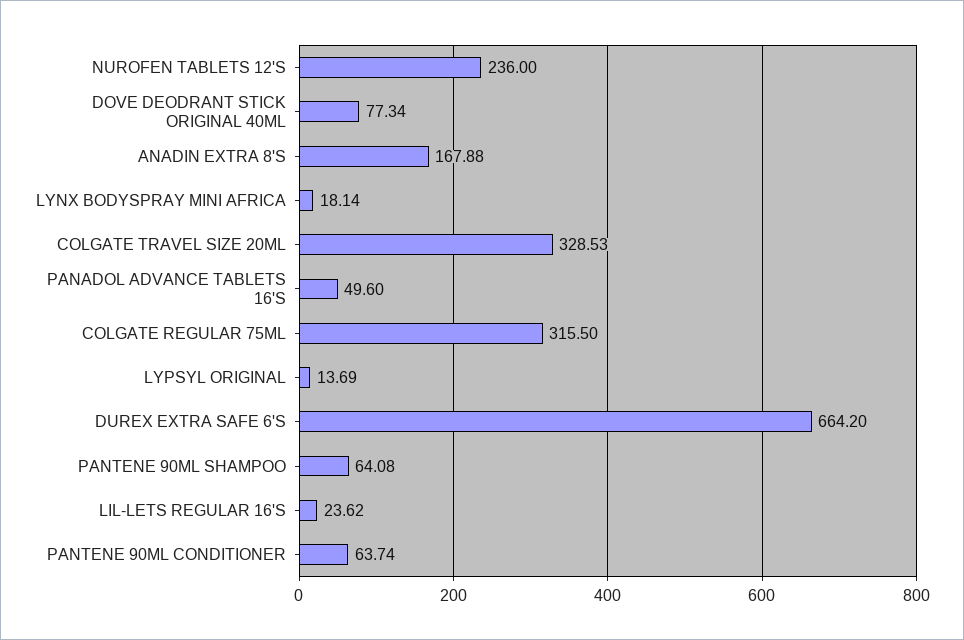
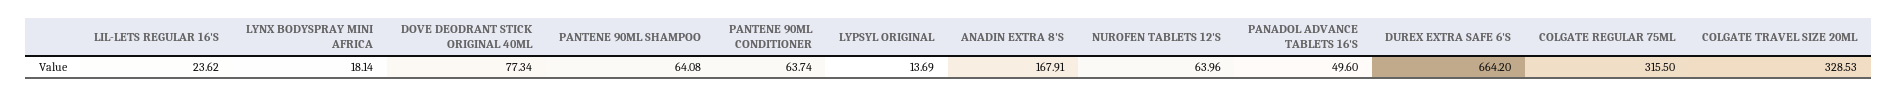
NUROFEN TABLETS 12'S: 236 -> 63.96
ANADIN EXTRA 8'S: 167.88 -> 167.91

